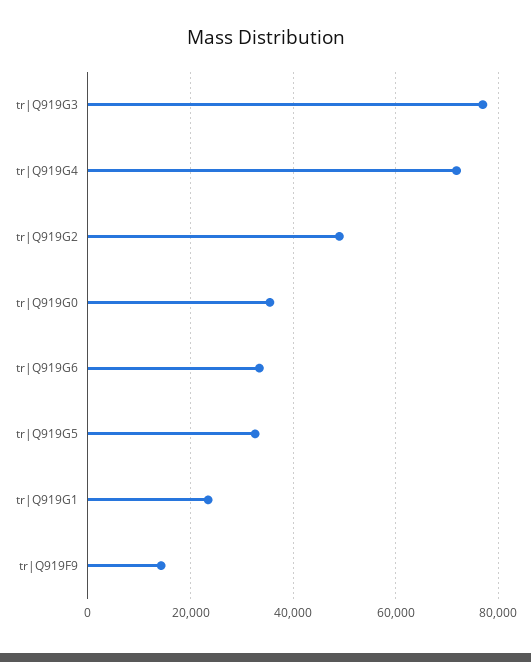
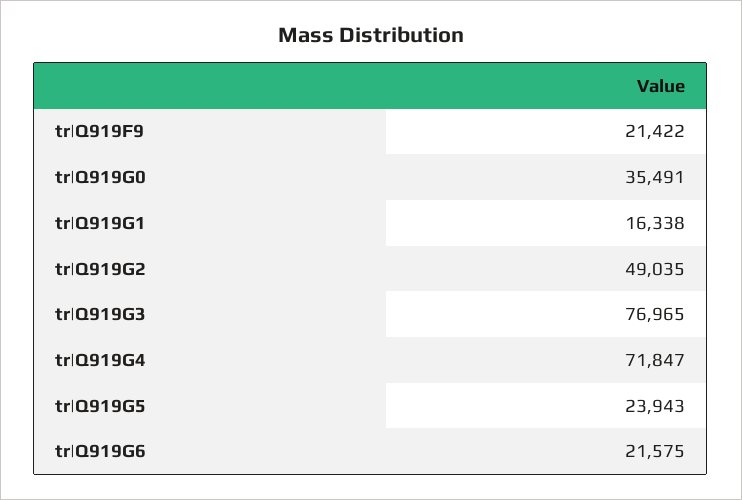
tr|Q919G6: 34000 -> 21575
tr|Q919G5: 32000 -> 23943
tr|Q919G1: 24000 -> 16338
tr|Q919F9: 14000 -> 21422

